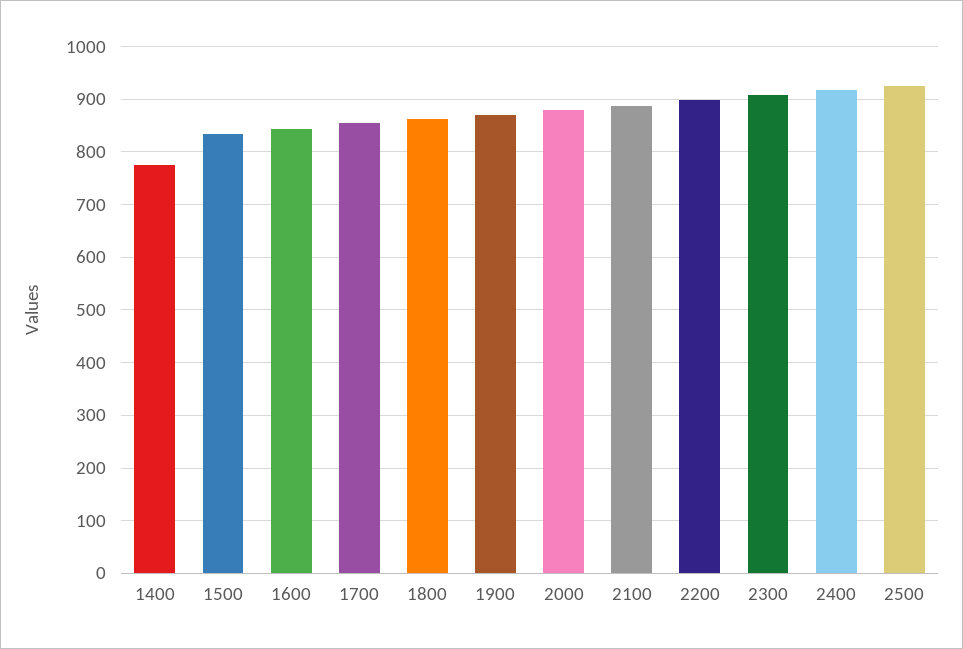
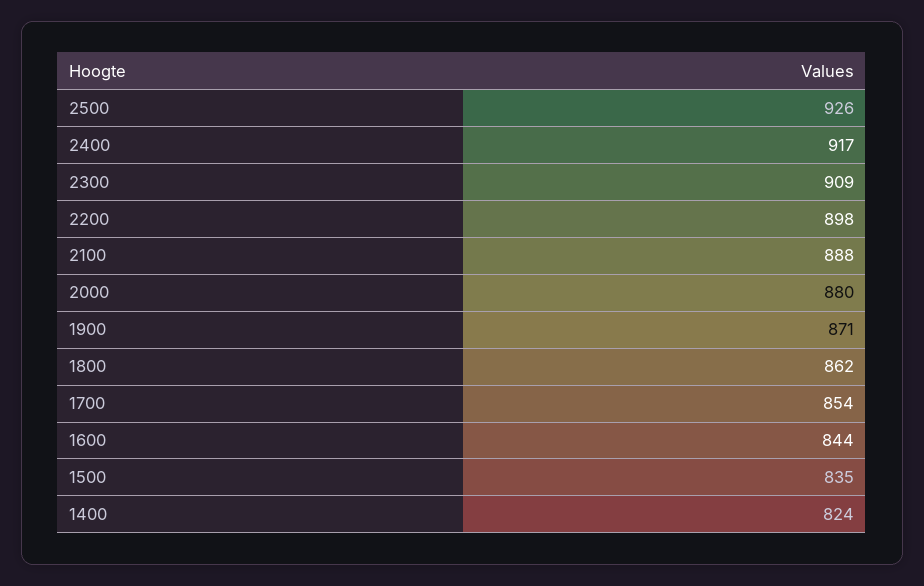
1400: 780 -> 824

